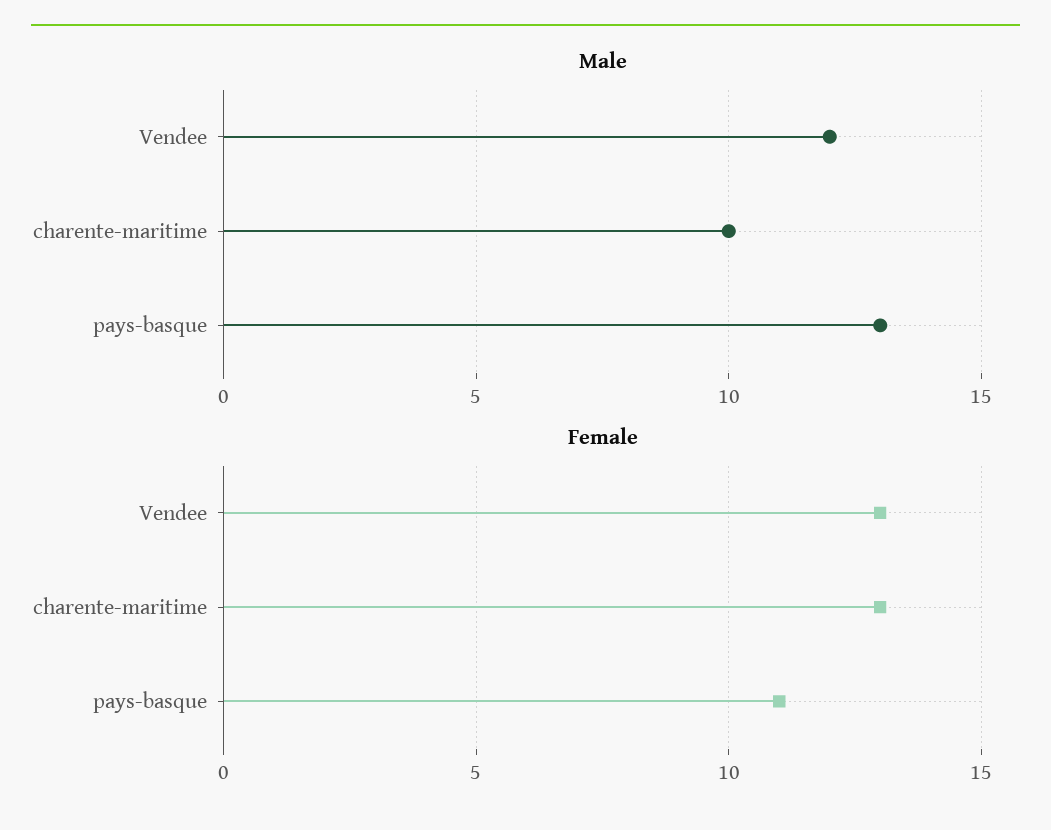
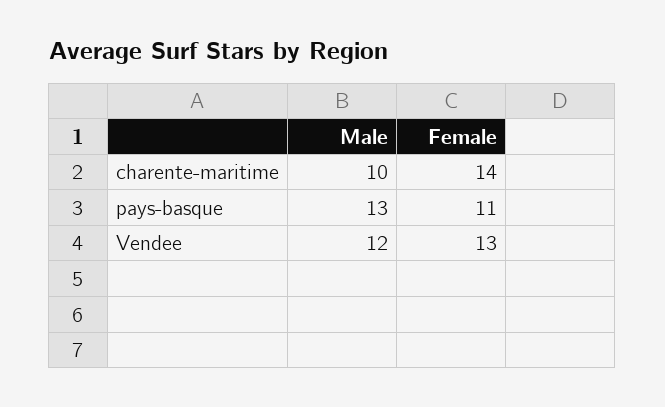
Female, charente-maritime: 13 -> 14

